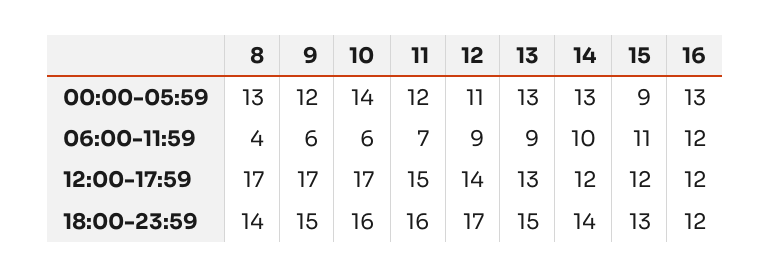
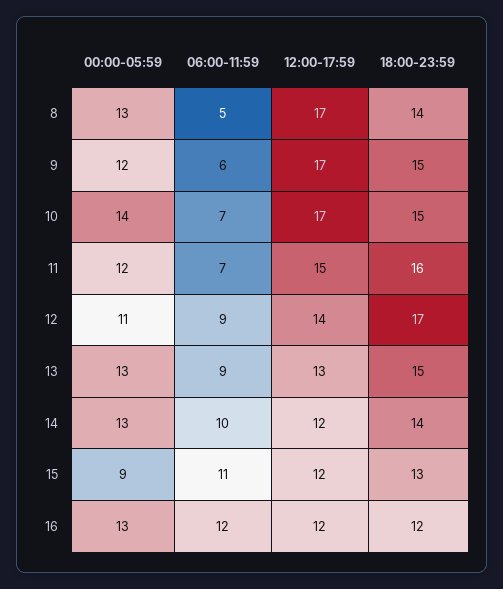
8, 06:00-11:59: 4 -> 5
10, 06:00-11:59: 6 -> 7
10, 18:00-23:59: 16 -> 15

